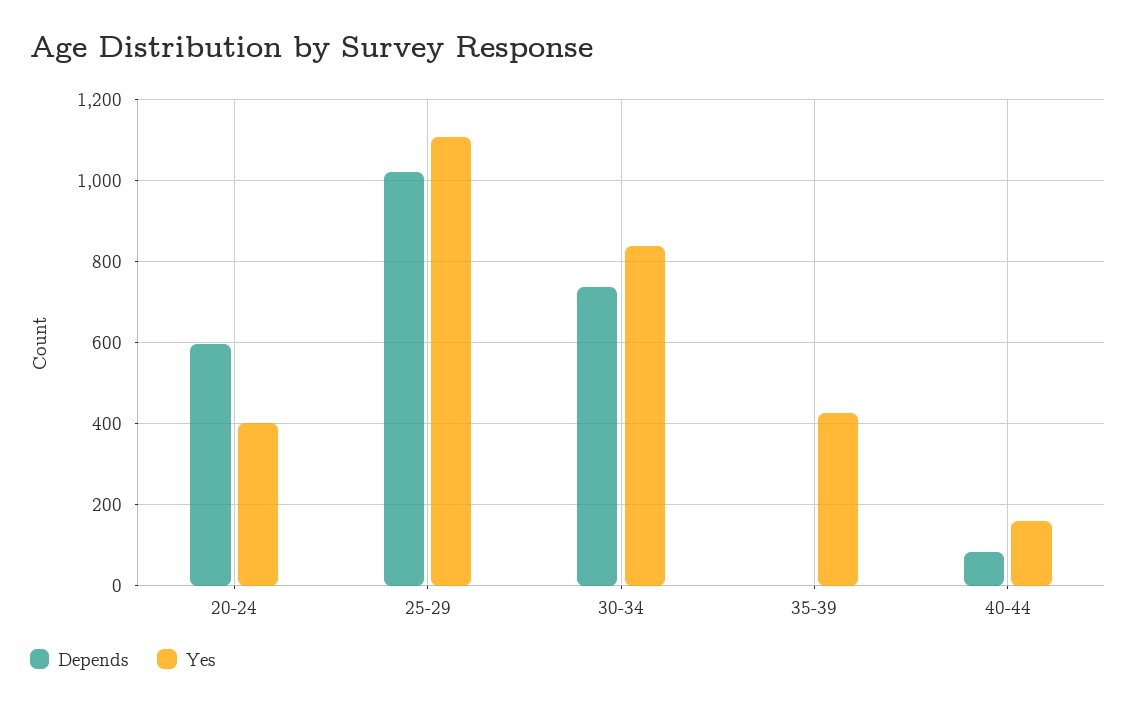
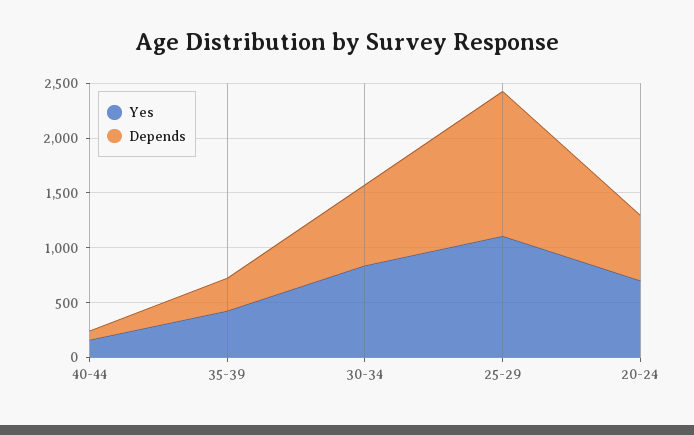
Yes, 20-24: 400 -> 700
Depends, 25-29: 1020 -> 1300
Depends, 35-39: 0 -> 300

